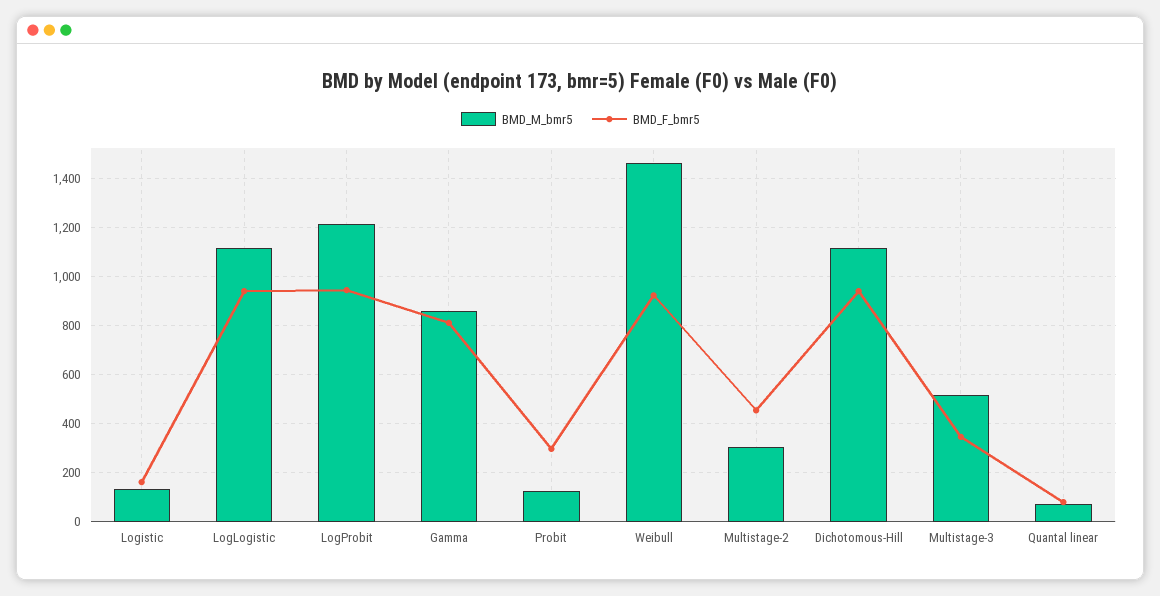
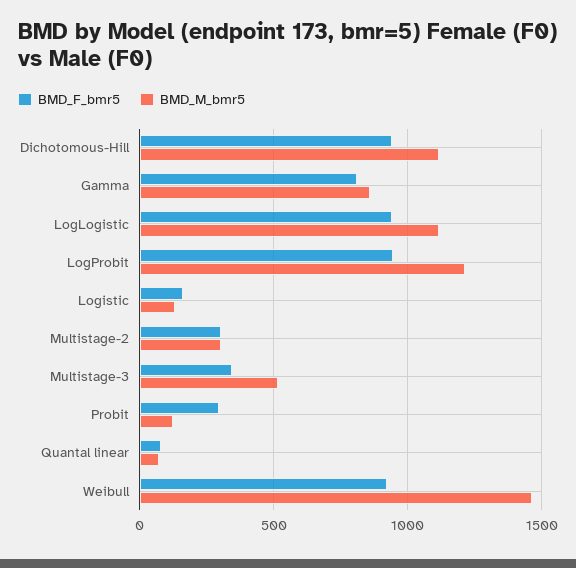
BMD_F_bmr5, Multistage-2: 450 -> 300

